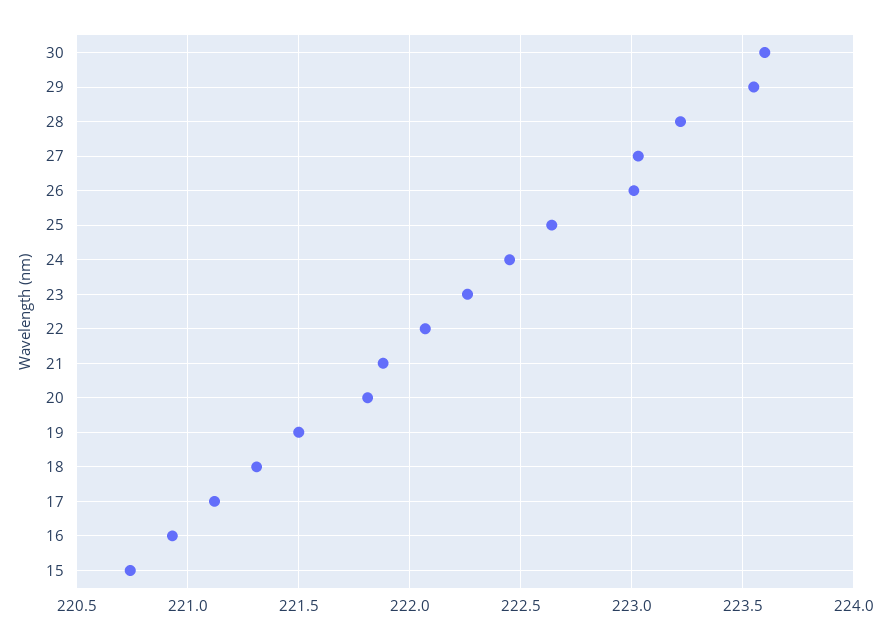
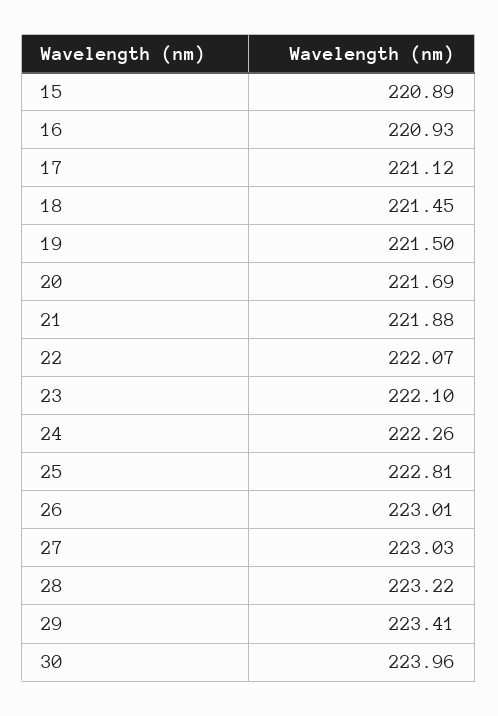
30: 223.6 -> 223.96
29: 223.55 -> 223.41
25: 222.65 -> 222.81
24: 222.45 -> 222.26
23: 222.25 -> 222.1
20: 221.8 -> 221.69
18: 221.3 -> 221.45
15: 220.75 -> 220.89

